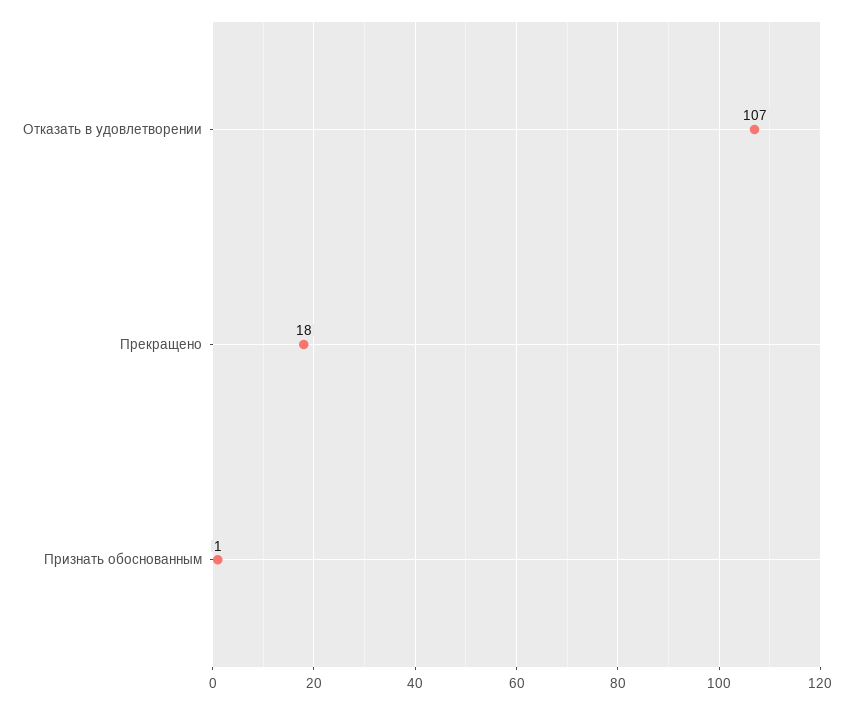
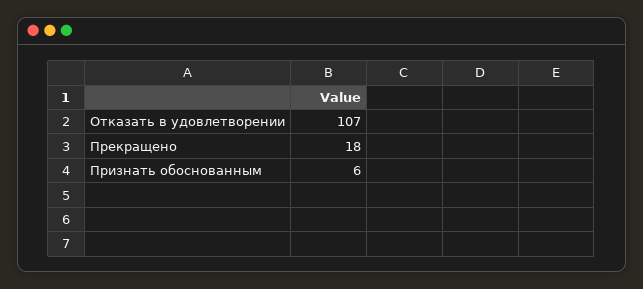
Признать обоснованным: 1 -> 6

